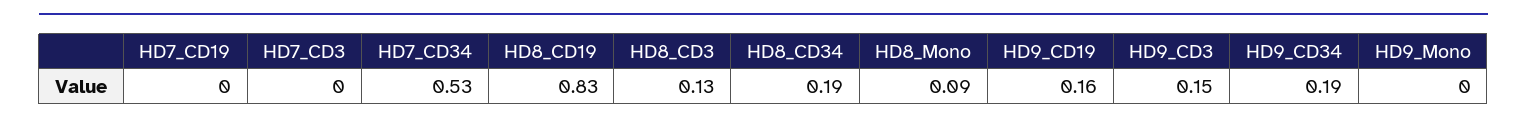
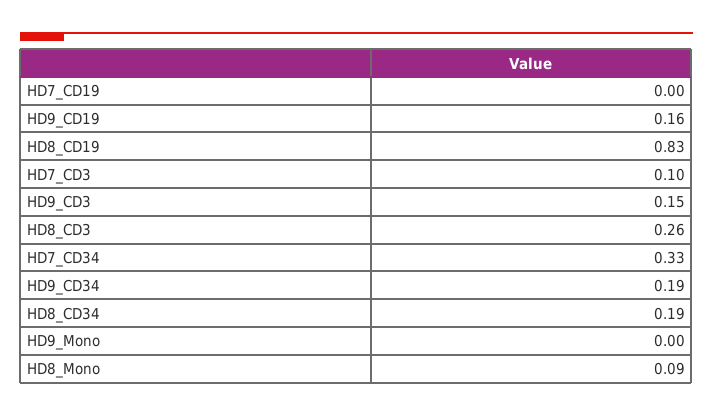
HD7_CD3: 0 -> 0.1
HD7_CD34: 0.53 -> 0.33
HD8_CD3: 0.13 -> 0.26

